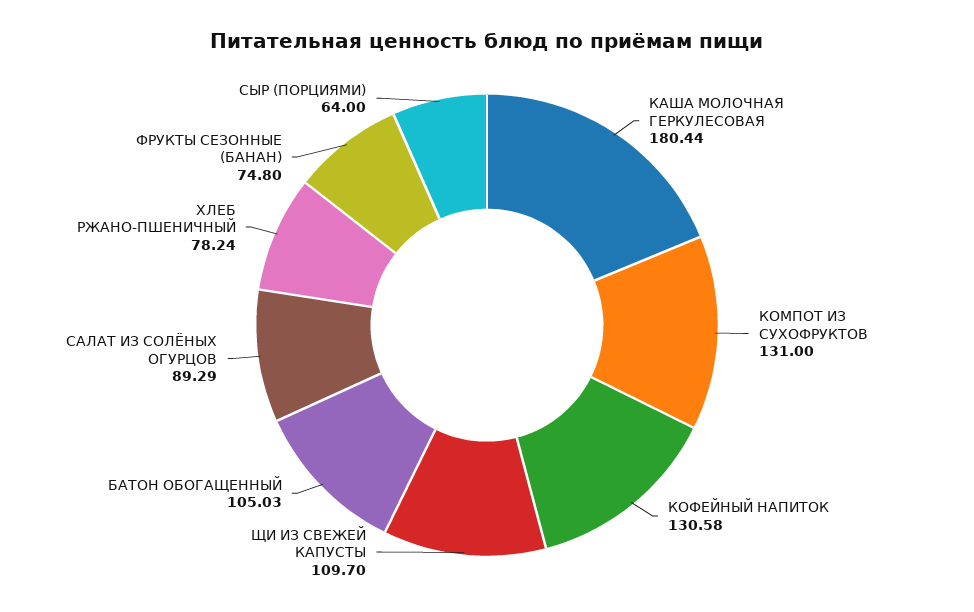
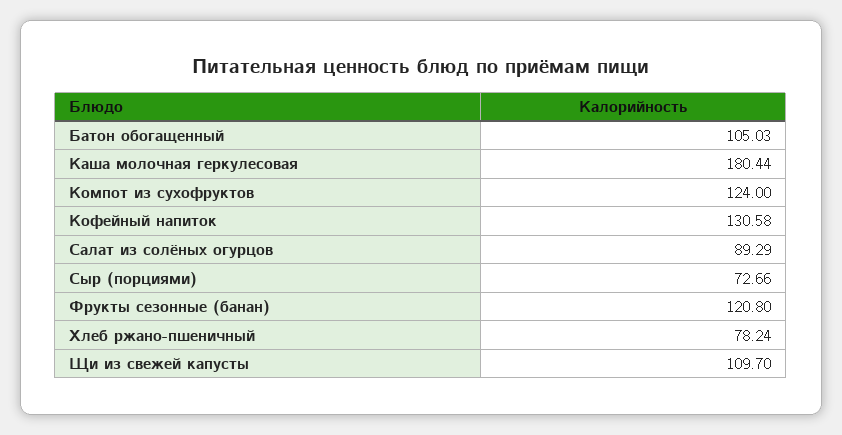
КОМПОТ ИЗ СУХОФРУКТОВ: 131 -> 124
ФРУКТЫ СЕЗОННЫЕ (БАНАН): 74.8 -> 120.8
СЫР (ПОРЦИЯМИ): 64 -> 72.66

